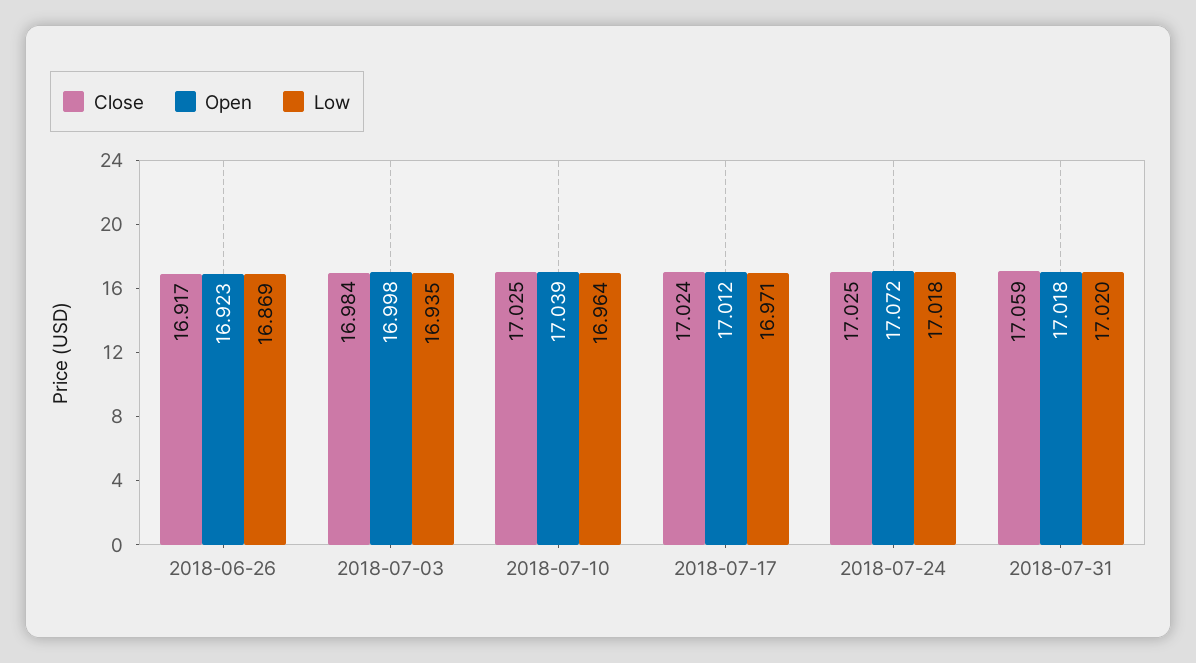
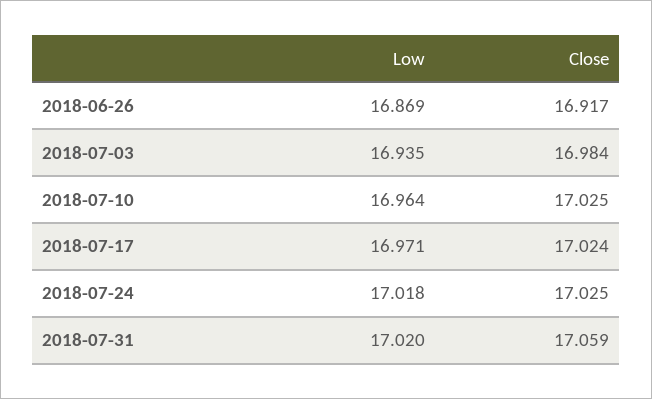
Open, 2018-06-26: 16.923 -> none
Open, 2018-07-03: 16.998 -> none
Open, 2018-07-10: 17.039 -> none
Open, 2018-07-17: 17.012 -> none
Open, 2018-07-24: 17.072 -> none
Open, 2018-07-31: 17.018 -> none

